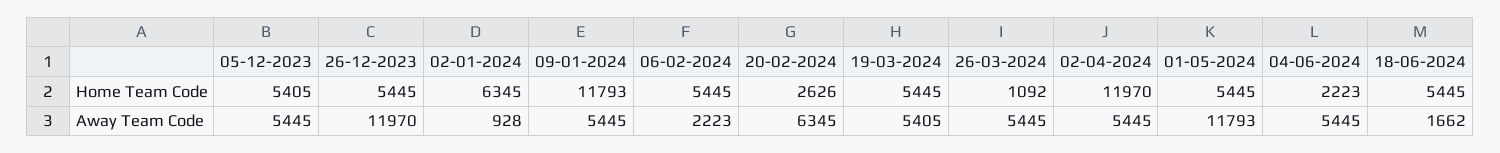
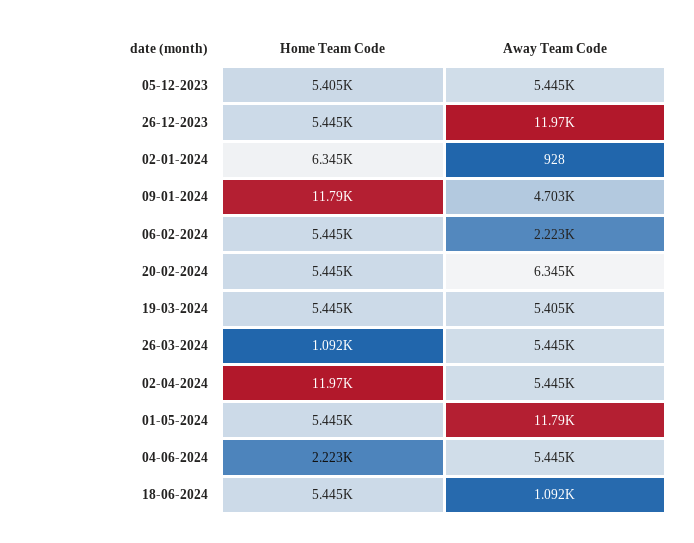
20-02-2024, Home Team Code: 2626 -> 5445
09-01-2024, Away Team Code: 5445 -> 4703
18-06-2024, Away Team Code: 1662 -> 1092

